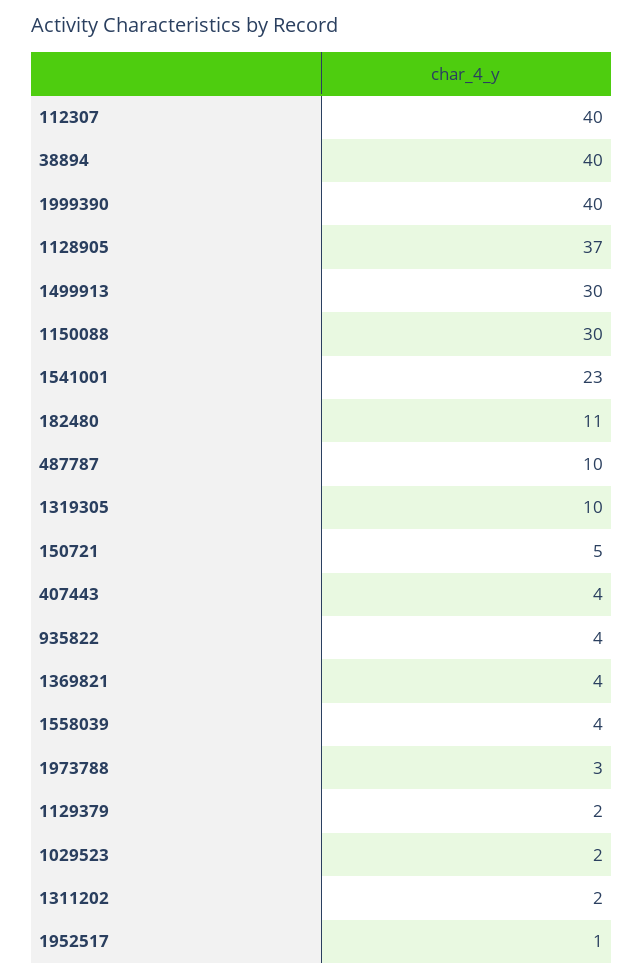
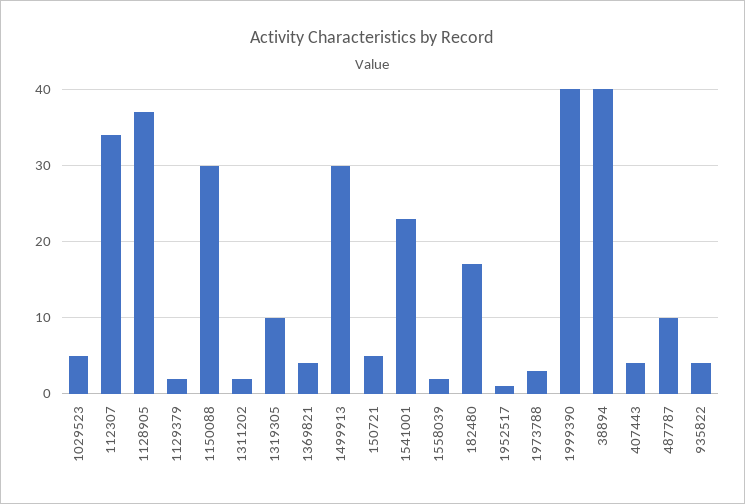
112307: 40 -> 34
182480: 11 -> 17
1558039: 4 -> 2
1029523: 2 -> 5

